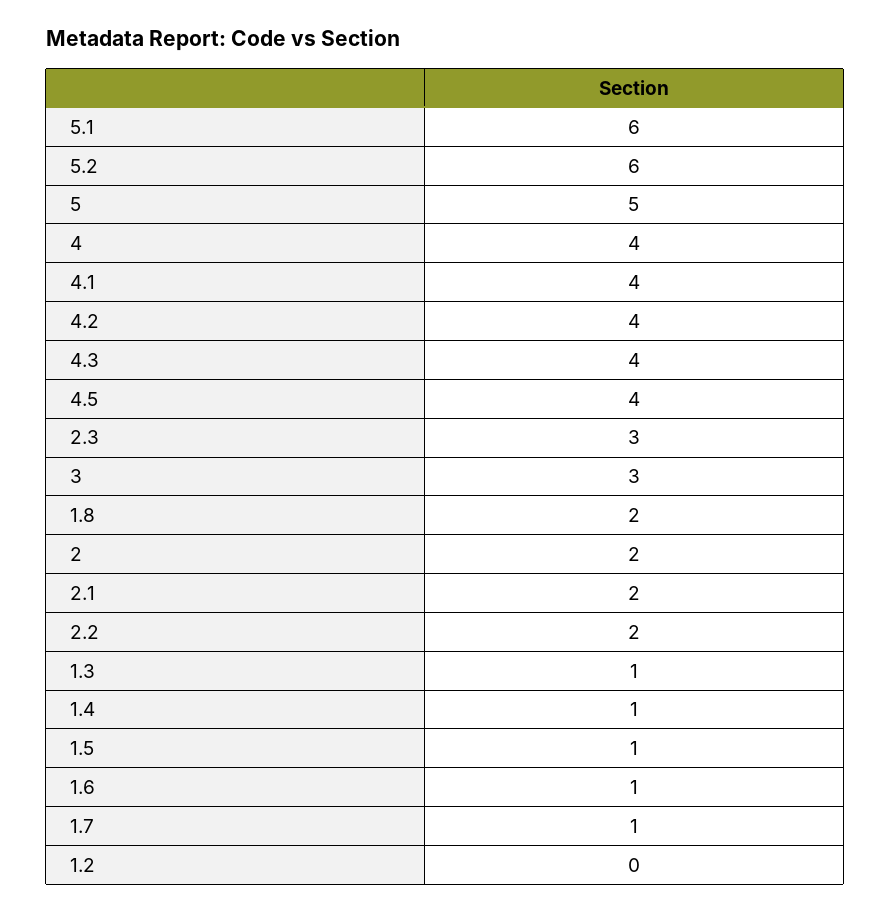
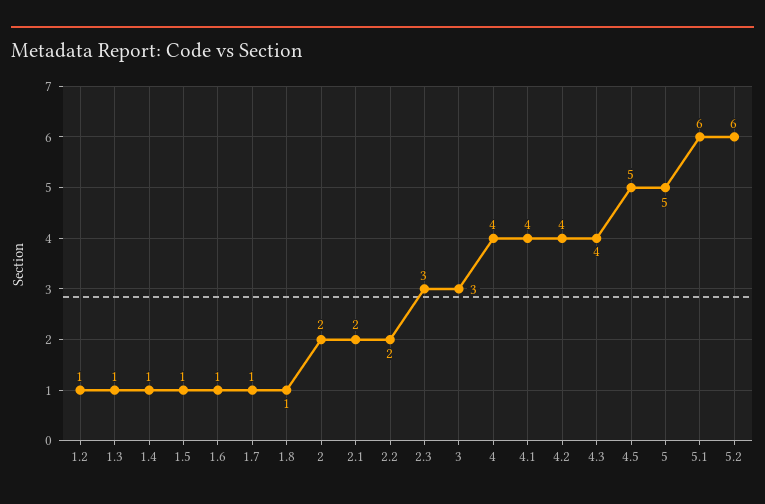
4.5: 4 -> 5
1.8: 2 -> 1
1.2: 0 -> 1

